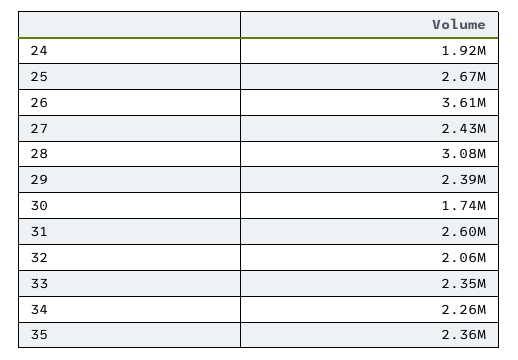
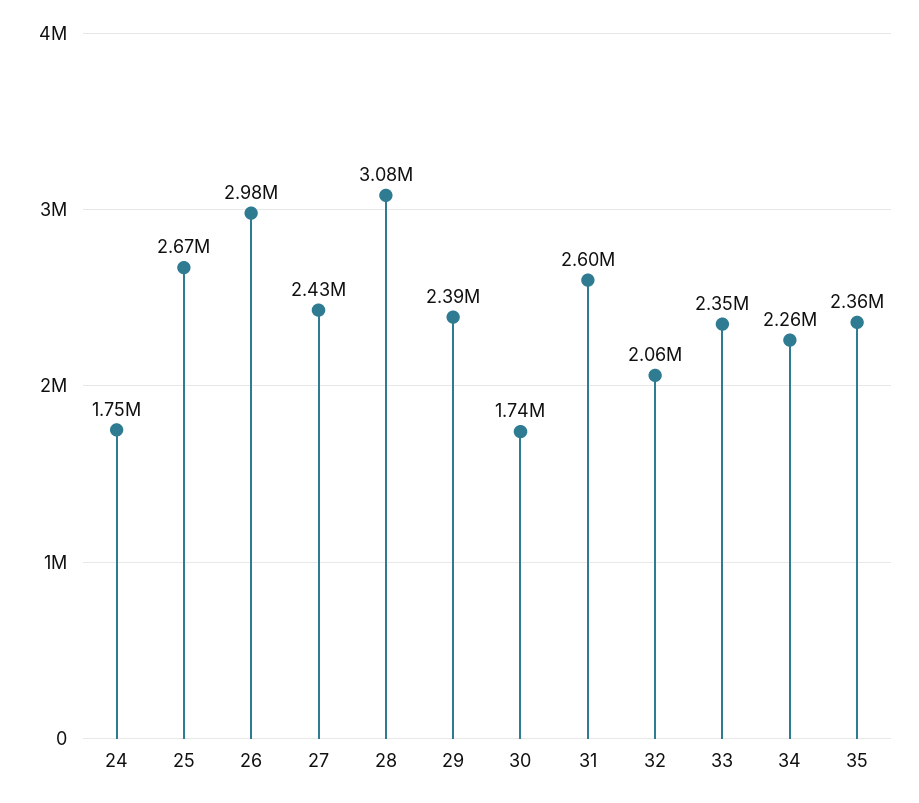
24: 1920000 -> 1750000
26: 3610000 -> 2980000

